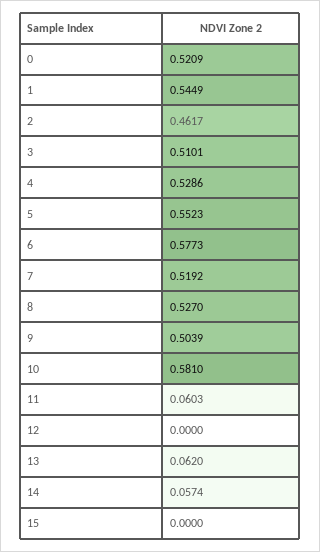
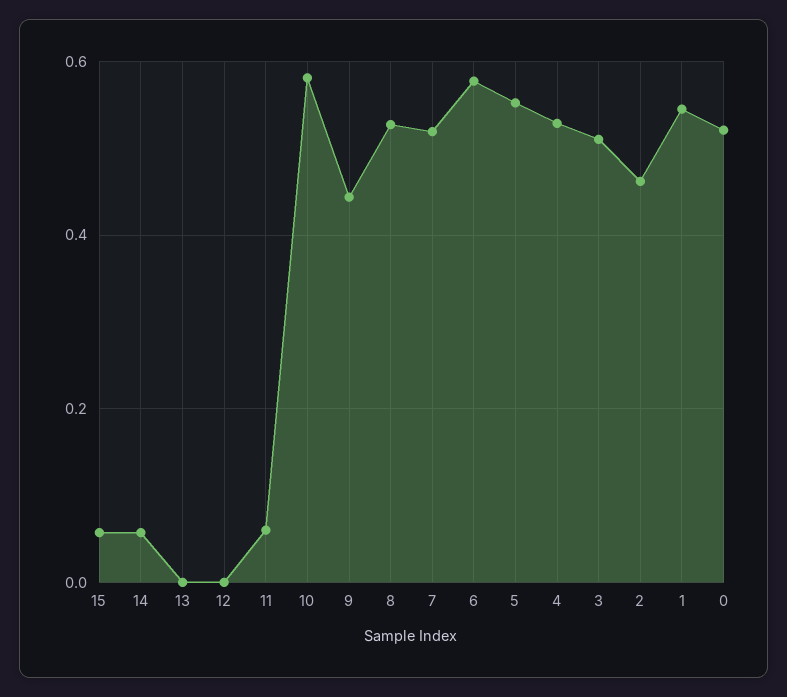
9: 0.5039 -> 0.44
13: 0.062 -> 0
15: 0 -> 0.06

